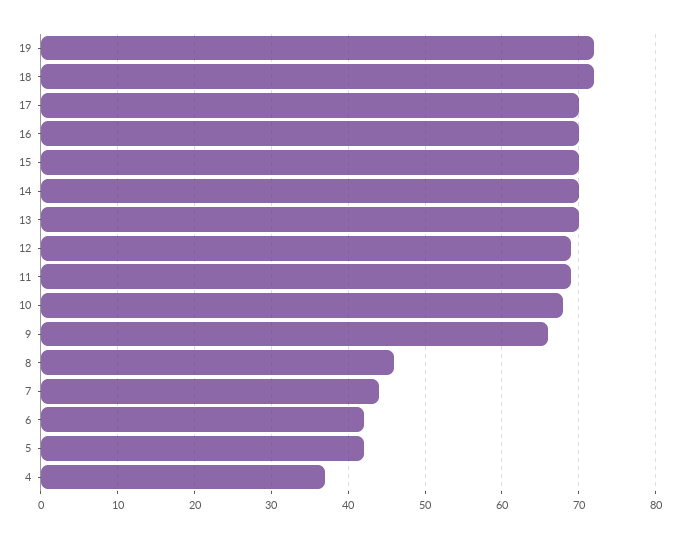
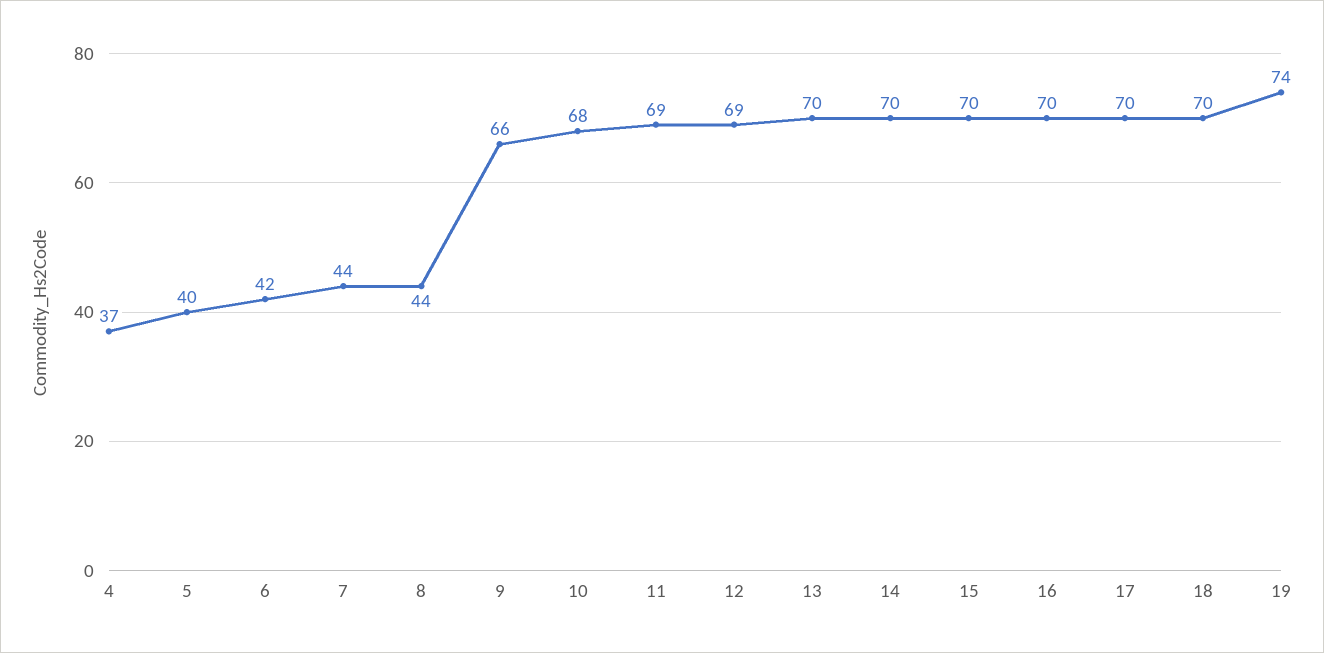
19: 72 -> 74
18: 72 -> 70
8: 46 -> 44
5: 42 -> 40

